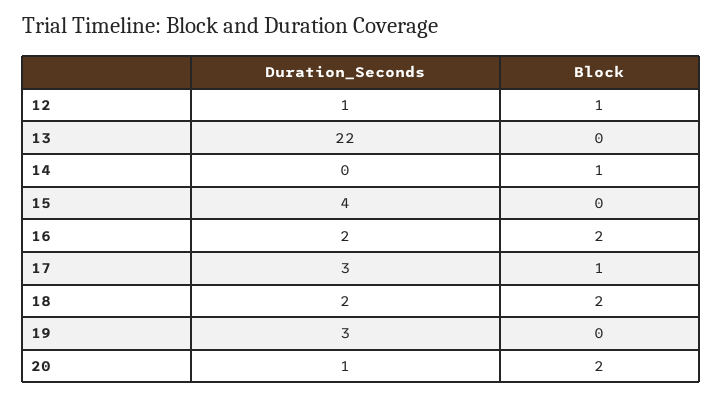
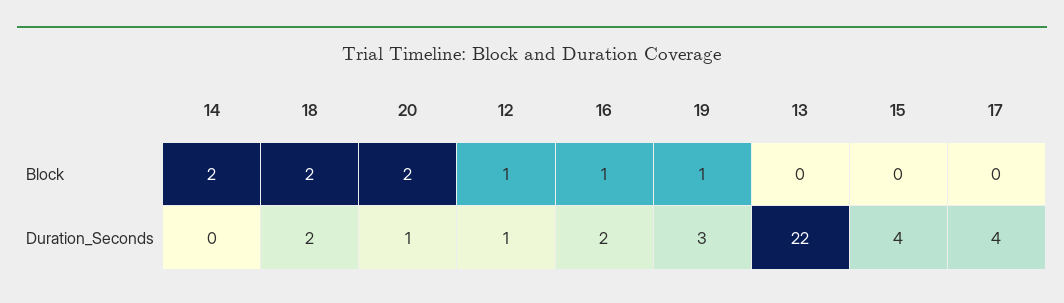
Block, 14: 1 -> 2
Block, 16: 2 -> 1
Duration_Seconds, 17: 3 -> 4
Block, 17: 1 -> 0
Block, 19: 0 -> 1

